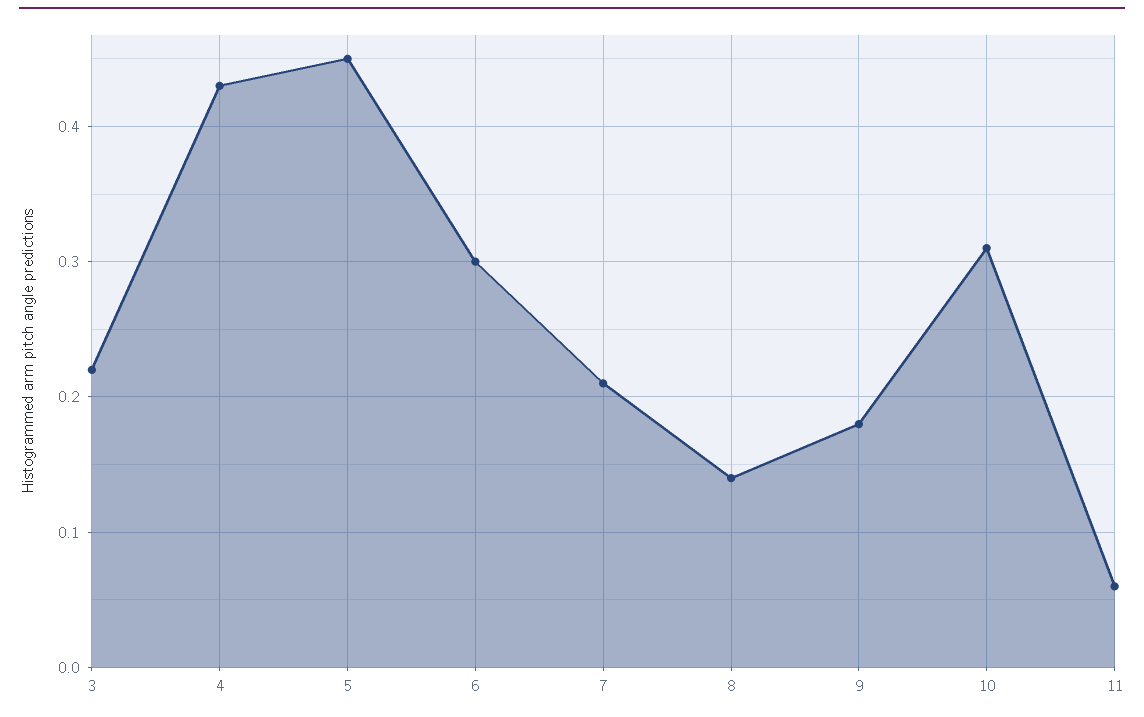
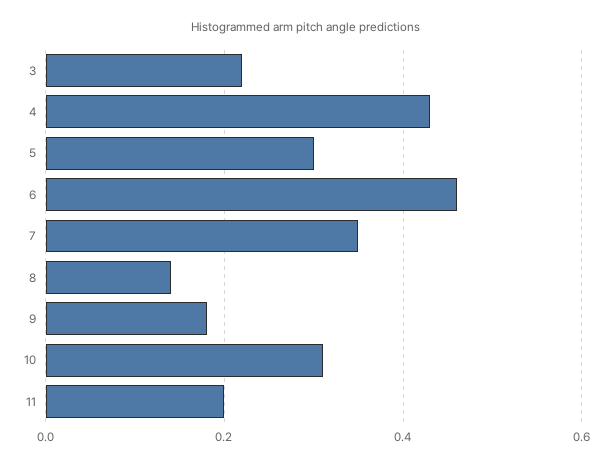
5: 0.45 -> 0.3
6: 0.3 -> 0.45
7: 0.21 -> 0.35
11: 0.06 -> 0.2

